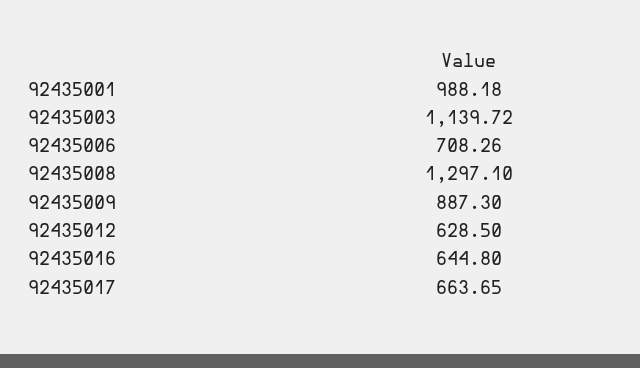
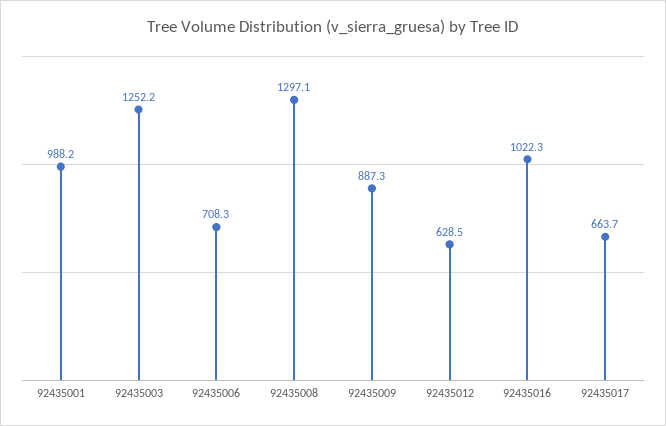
92435003: 1139.72 -> 1252.2
92435016: 644.8 -> 1022.3

